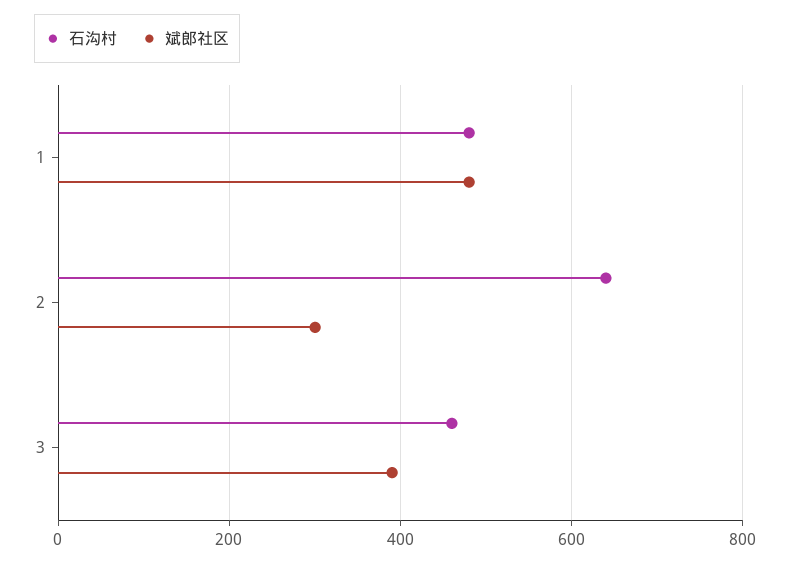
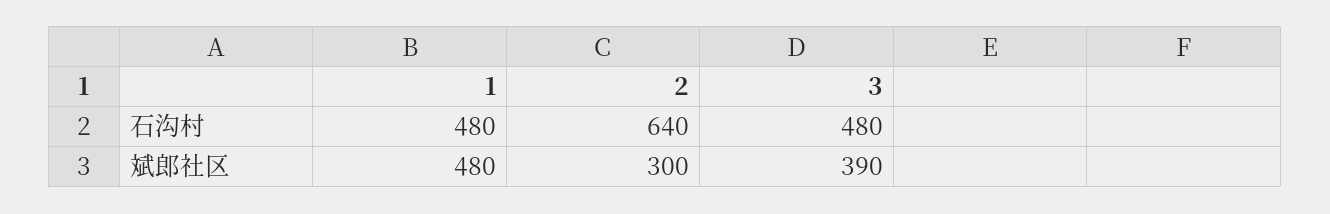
石沟村, 3: 460 -> 480

